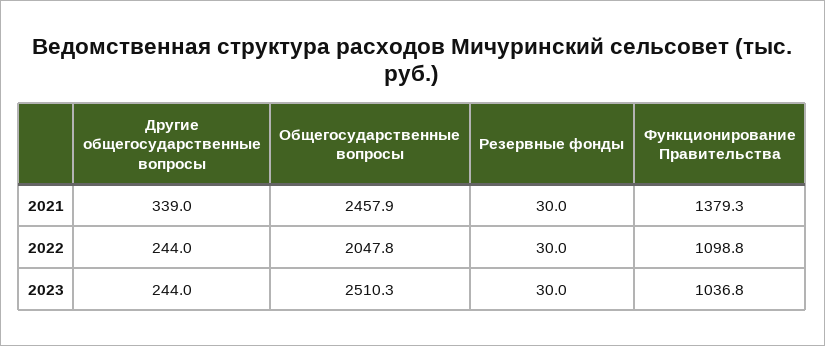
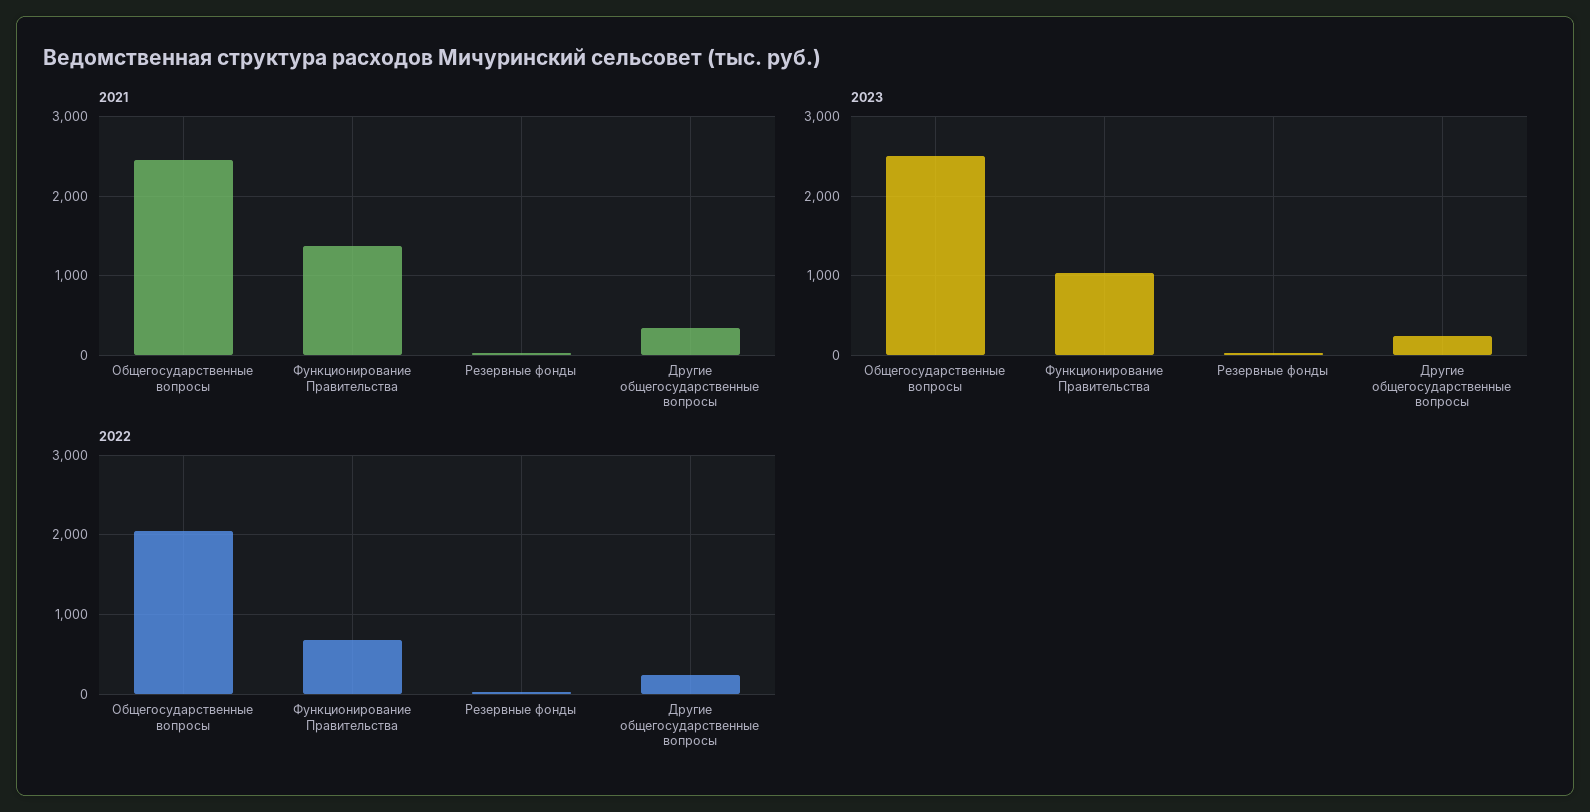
2022, Функционирование Правительства: 1098.8 -> 700

